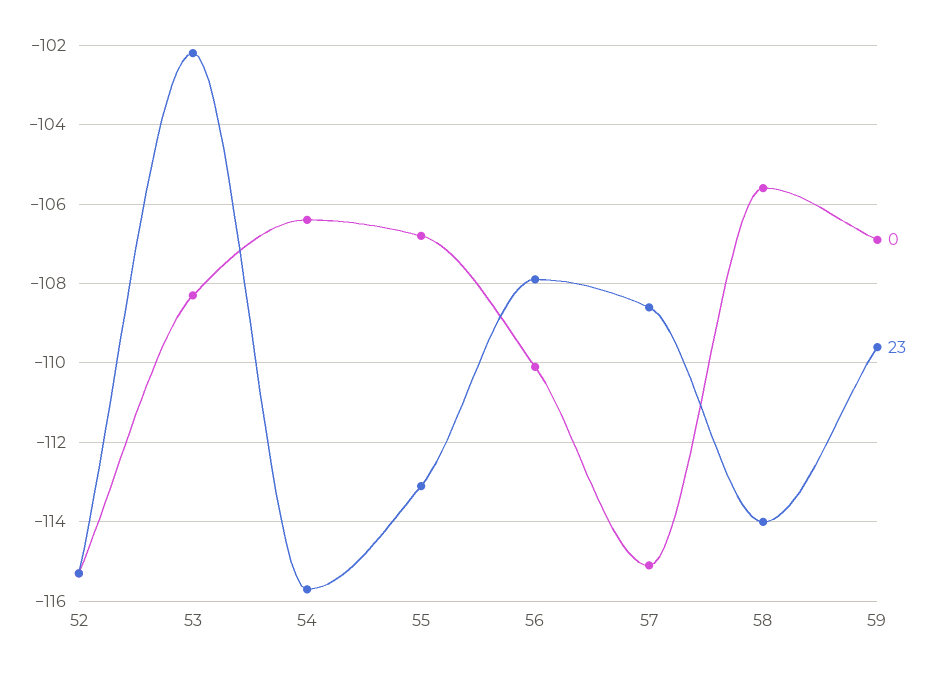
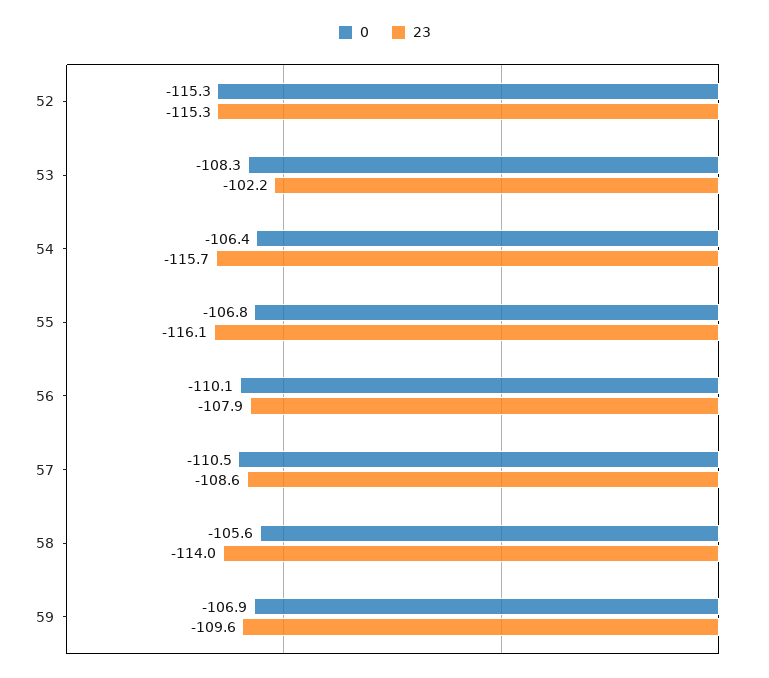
23, 55: -113 -> -116.1
0, 57: -115 -> -110.5

